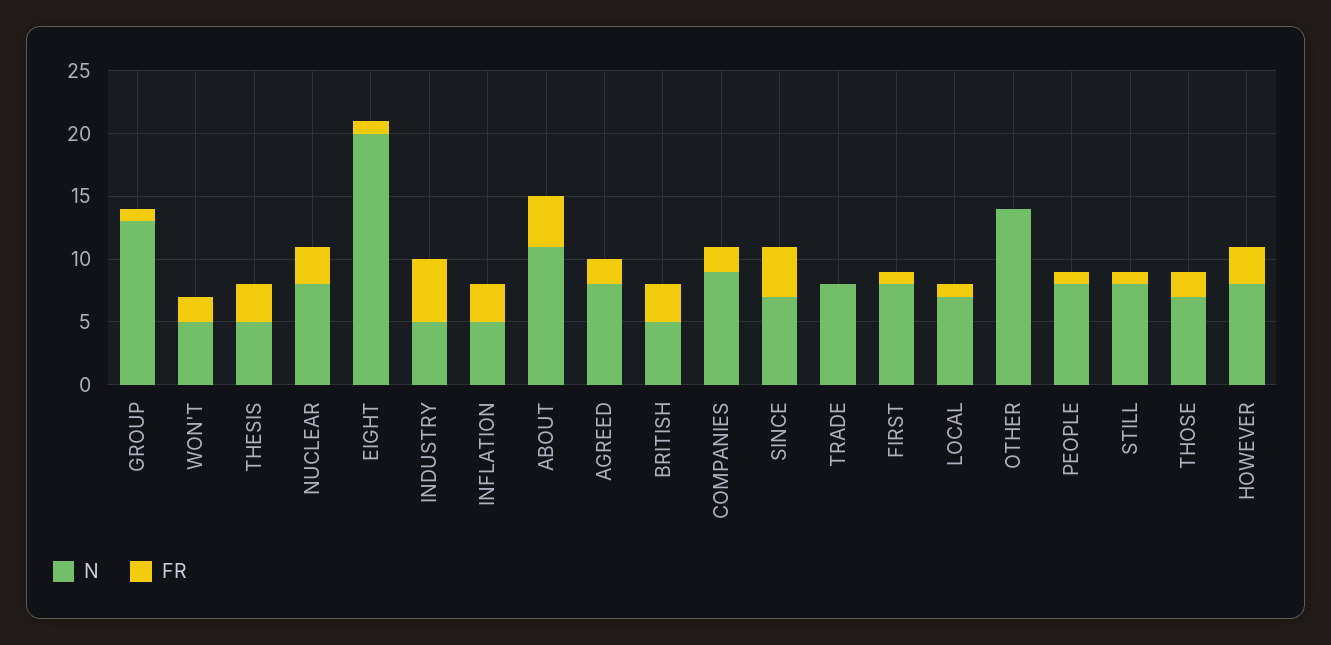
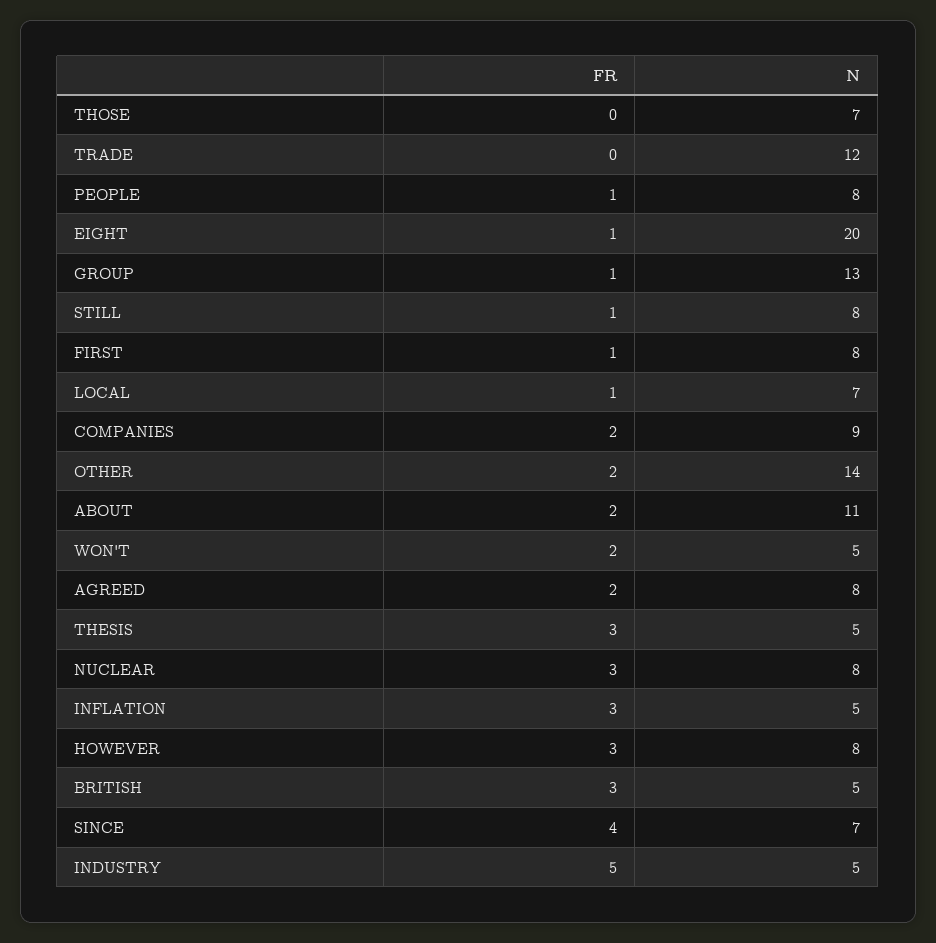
FR, ABOUT: 4 -> 2
N, TRADE: 8 -> 12
FR, OTHER: 0 -> 2
FR, THOSE: 2 -> 0

